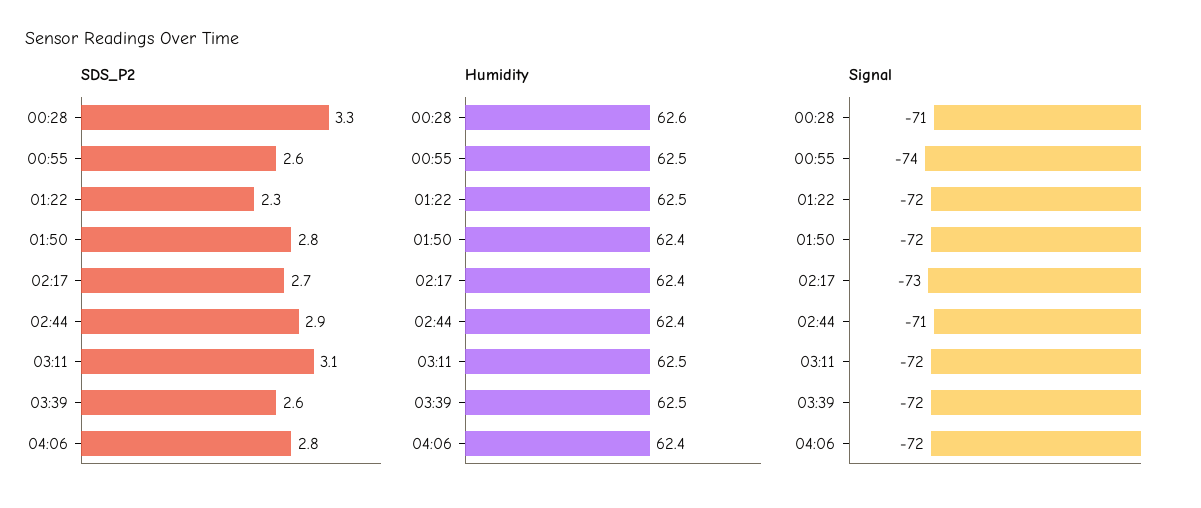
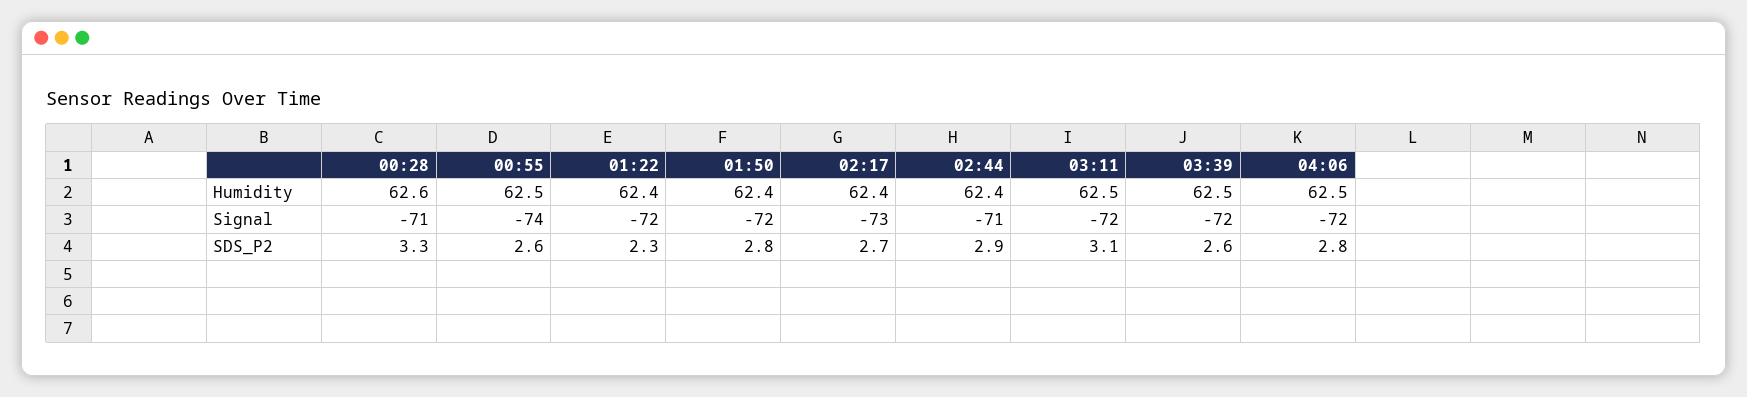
Humidity, 01:22: 62.5 -> 62.4
Humidity, 04:06: 62.4 -> 62.5

